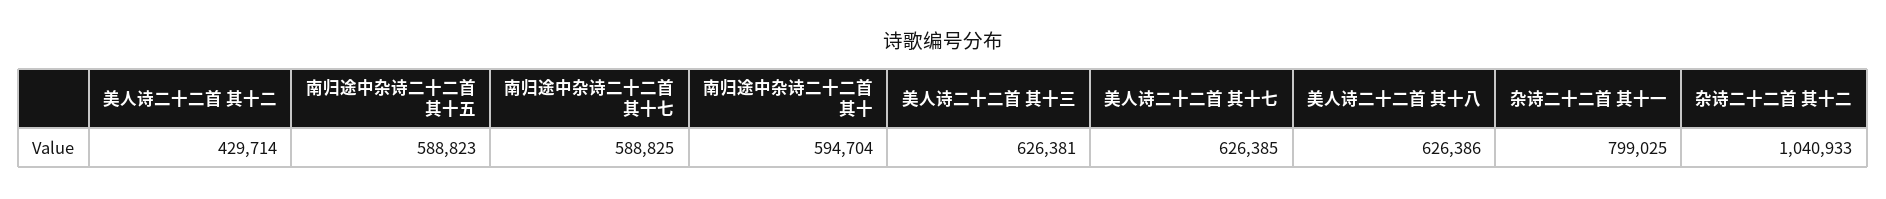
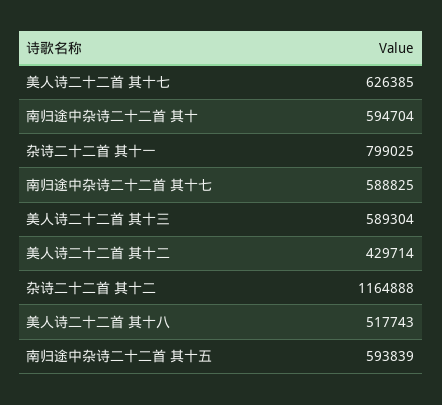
南归途中杂诗二十二首 其十五: 588823 -> 593839
美人诗二十二首 其十三: 626381 -> 589304
美人诗二十二首 其十八: 626386 -> 517743
杂诗二十二首 其十二: 1040933 -> 1164888

